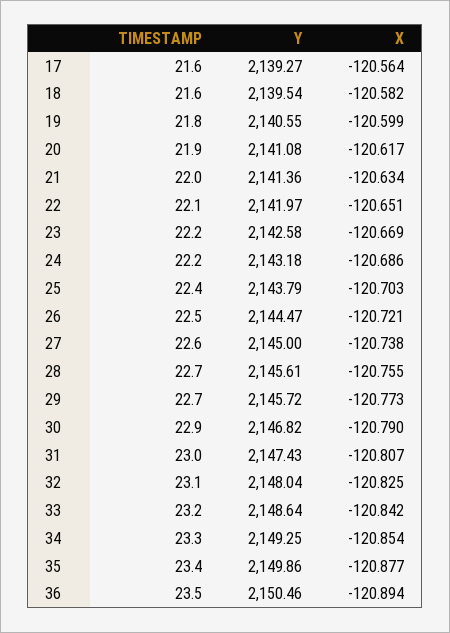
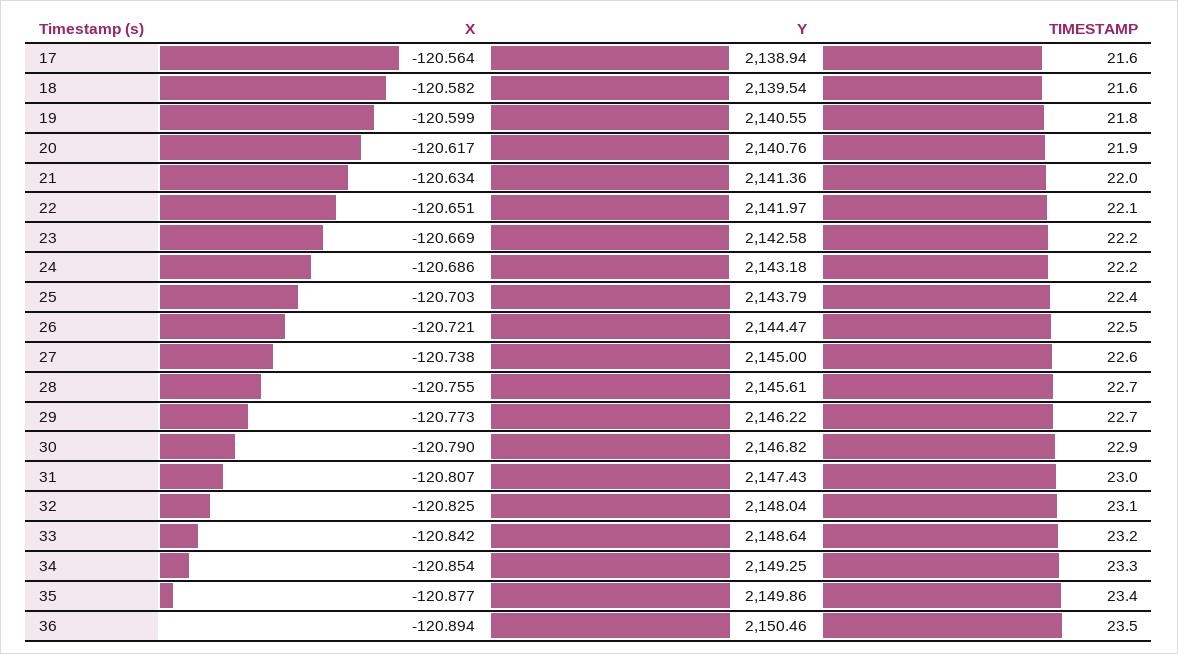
Y, 17: 2139.27 -> 2138.94
Y, 20: 2141.08 -> 2140.76
Y, 29: 2145.72 -> 2146.22

